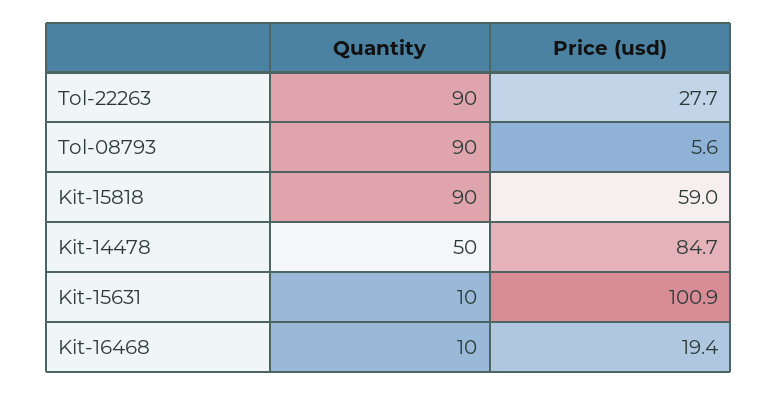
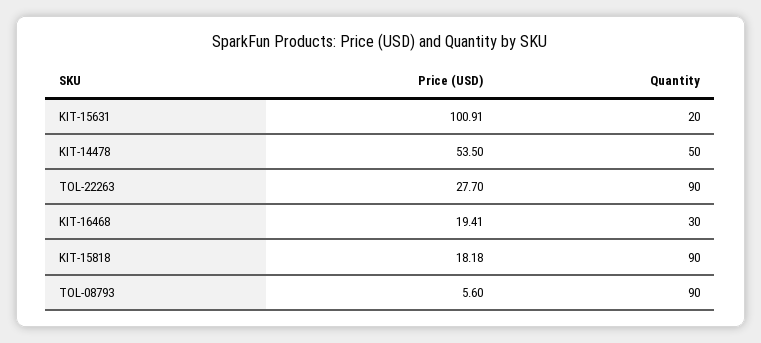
Price (usd), Kit-15818: 59 -> 18.18
Price (usd), Kit-14478: 84.7 -> 53.5
Quantity, Kit-15631: 10 -> 20
Quantity, Kit-16468: 10 -> 30

